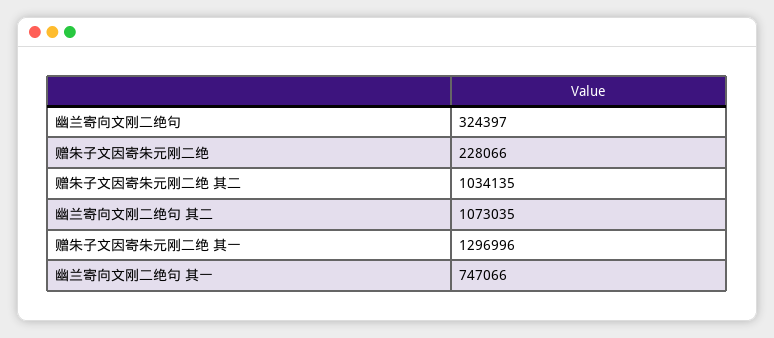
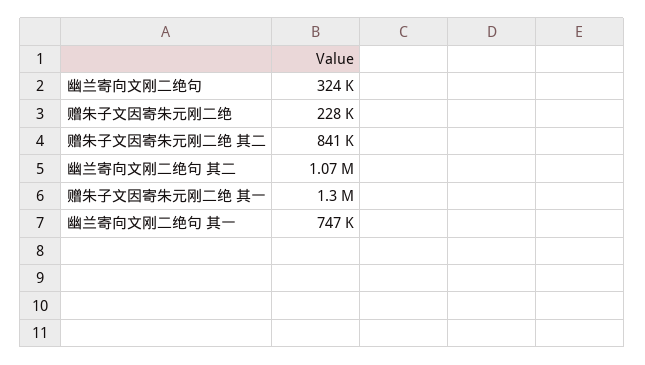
赠朱子文因寄朱元刚二绝 其二: 1034135 -> 841000

